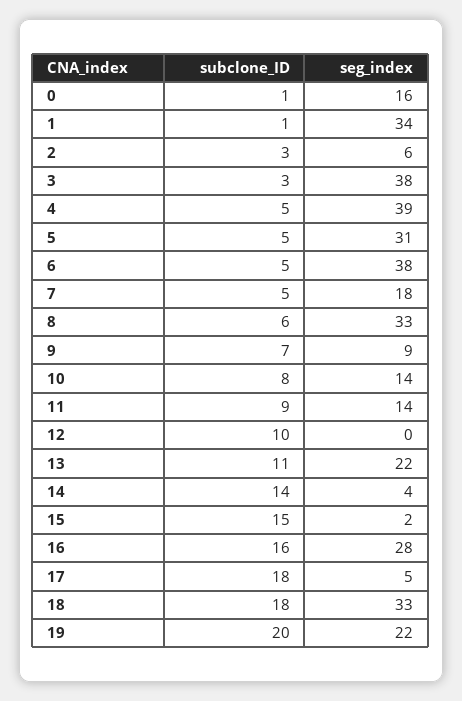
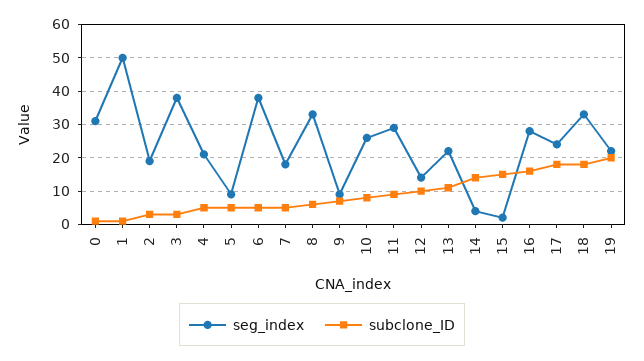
seg_index, 0: 16 -> 30
seg_index, 1: 34 -> 50
seg_index, 2: 6 -> 20
seg_index, 4: 39 -> 20
seg_index, 5: 31 -> 10
seg_index, 10: 14 -> 25
seg_index, 11: 14 -> 30
seg_index, 12: 0 -> 15
seg_index, 17: 5 -> 25

